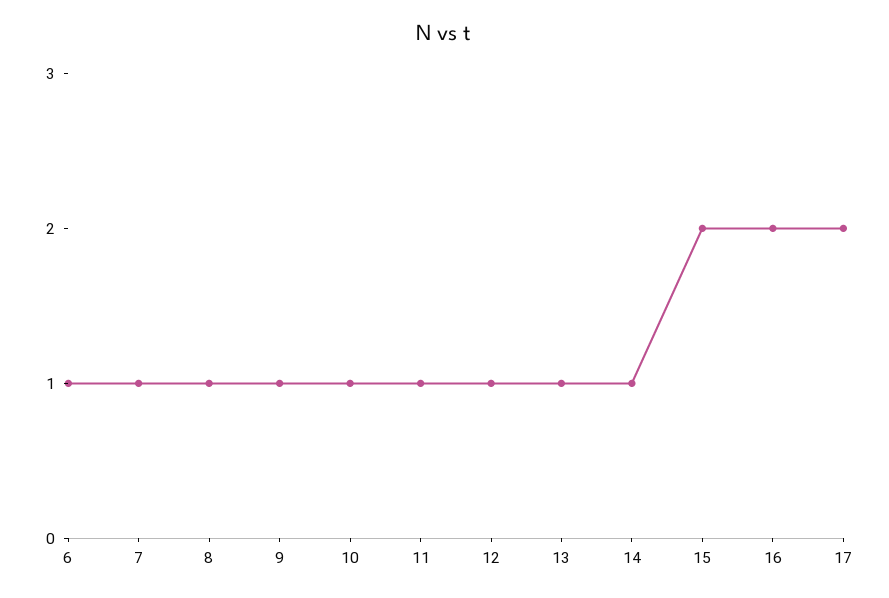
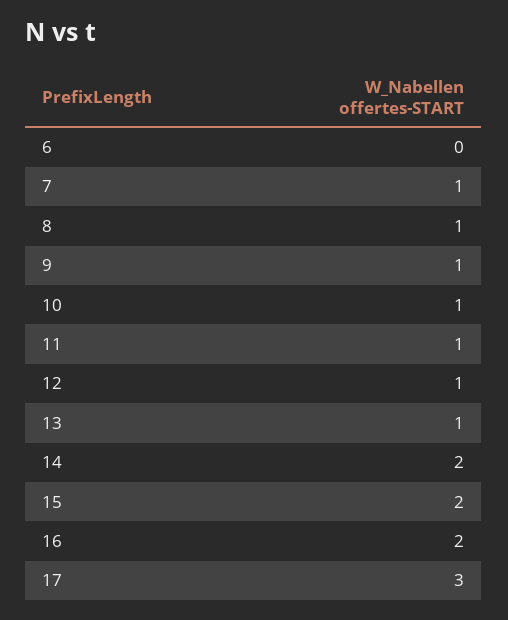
6: 1 -> 0
14: 1 -> 2
17: 2 -> 3

